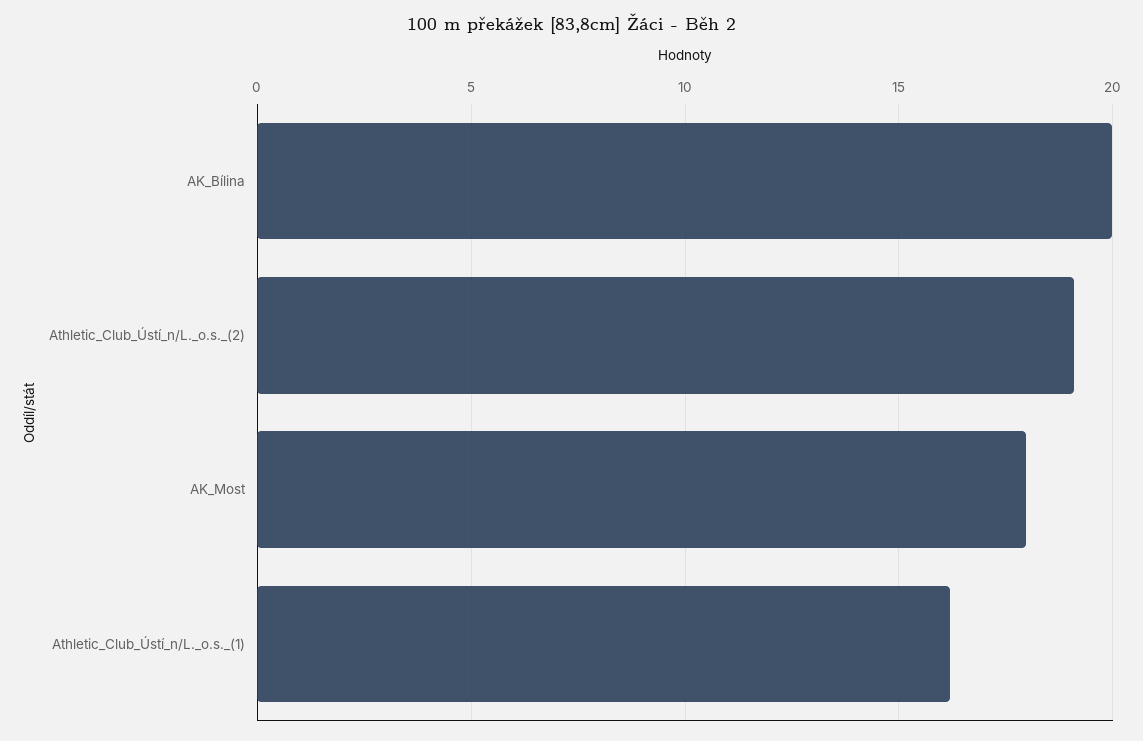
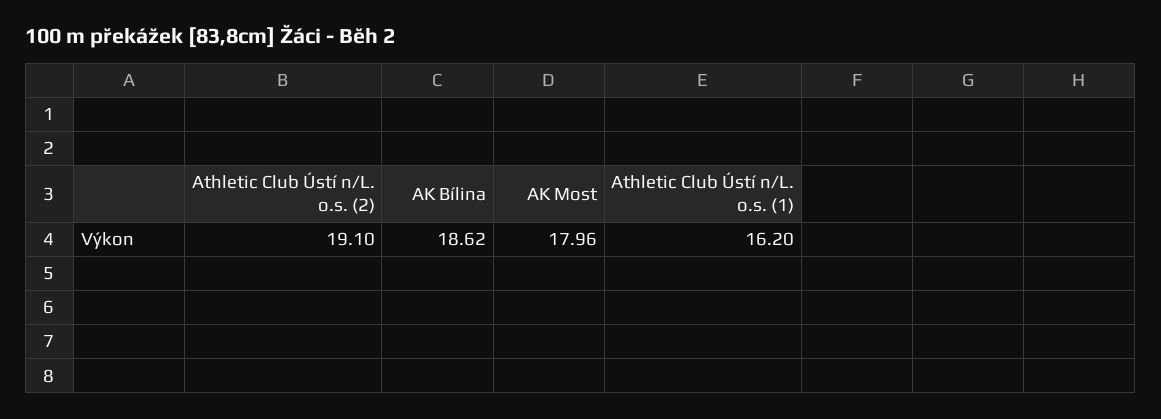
AK_Bílina: 20 -> 18.62

